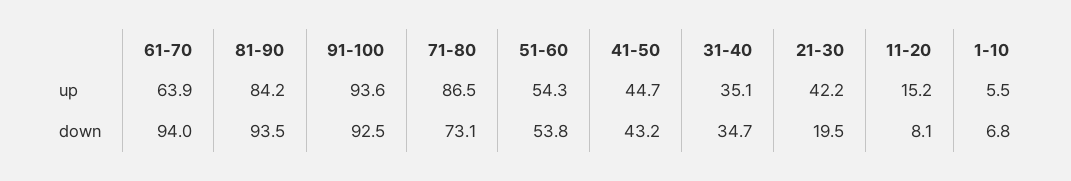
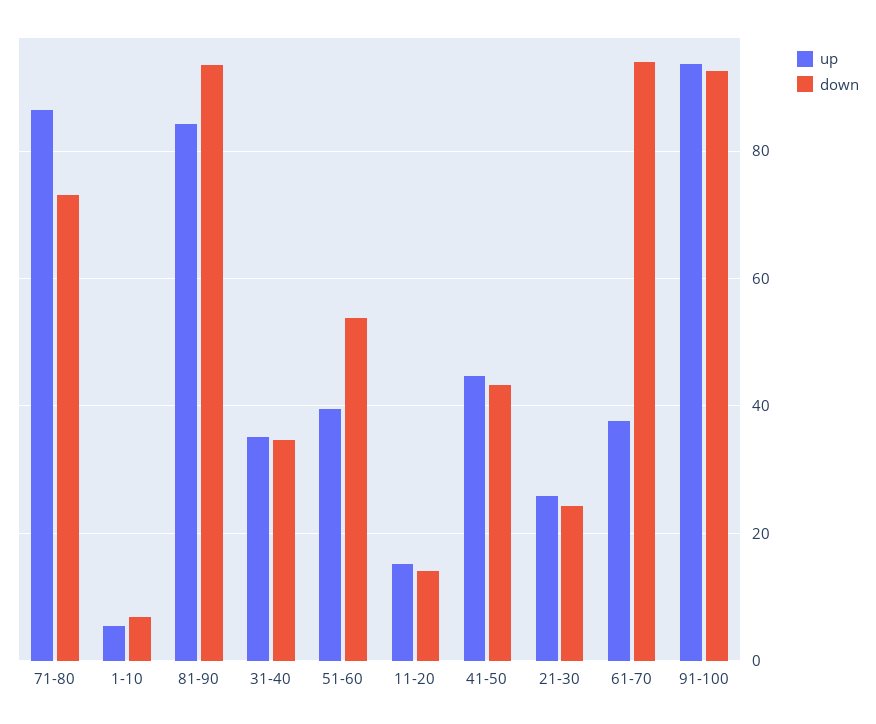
up, 61-70: 63.9 -> 38
up, 51-60: 54.3 -> 40
up, 21-30: 42.2 -> 26
down, 21-30: 19.5 -> 24
down, 11-20: 8.1 -> 14

